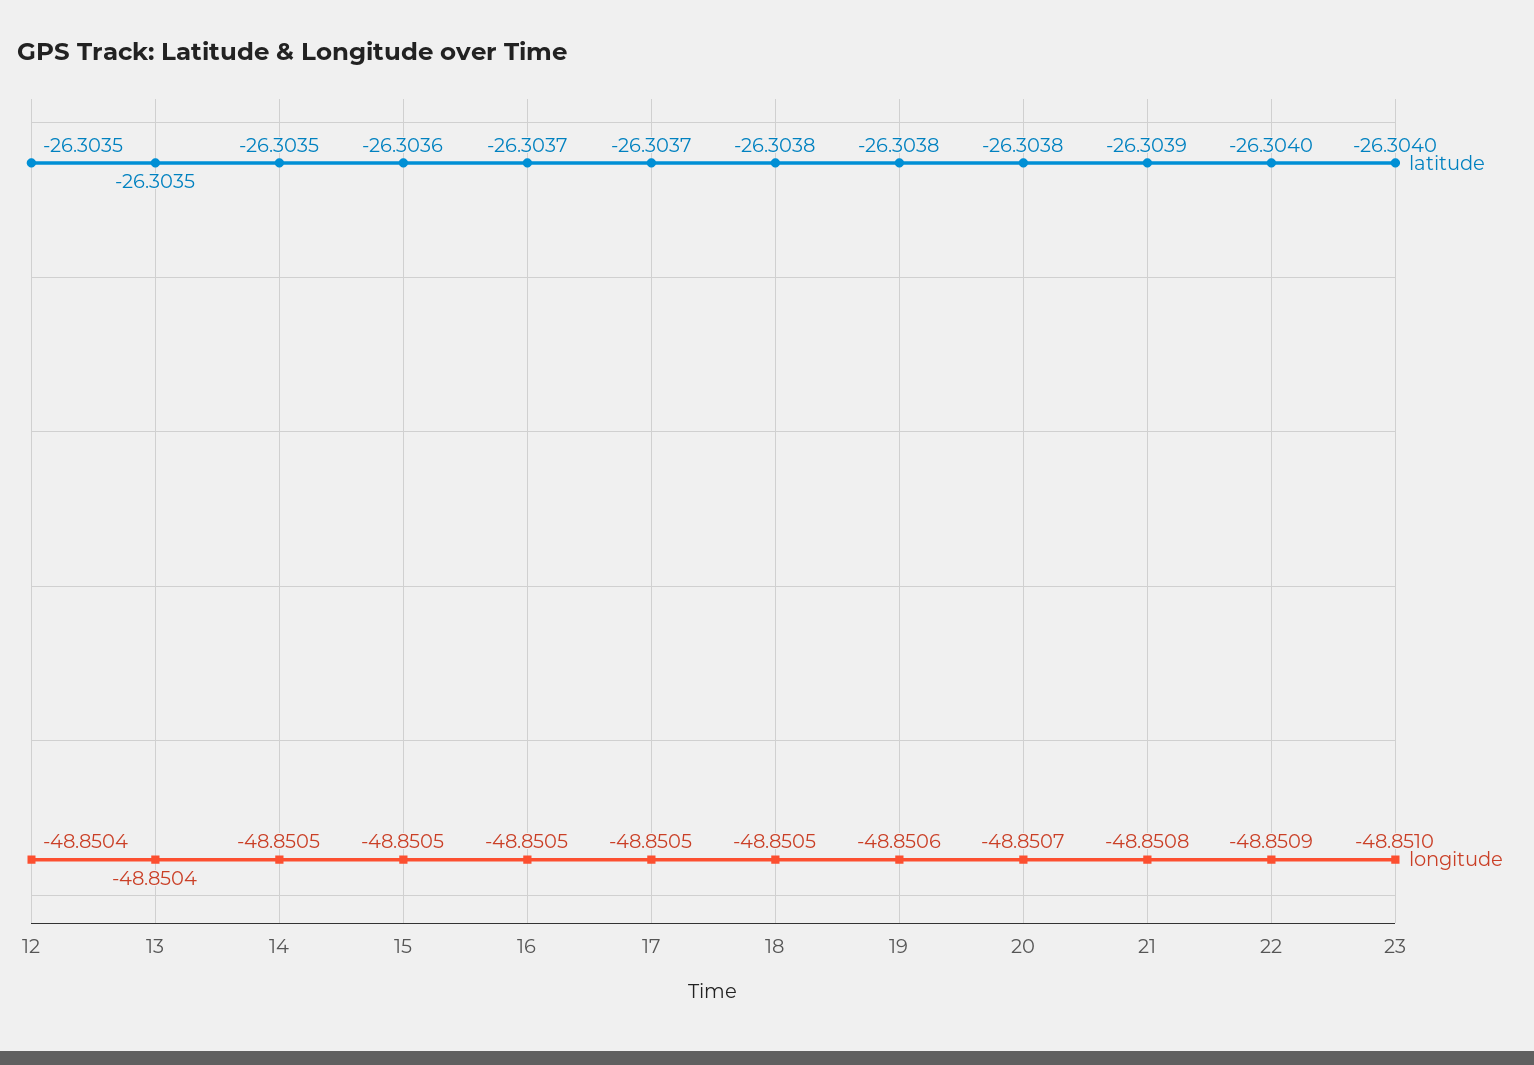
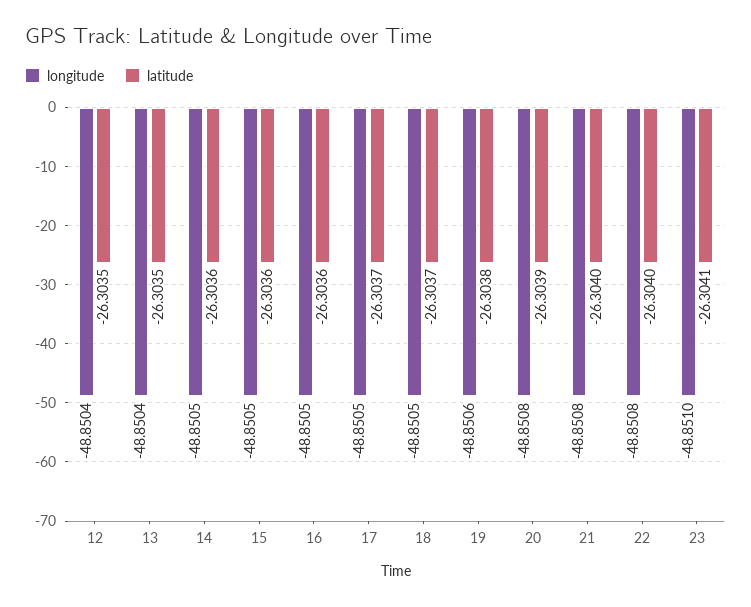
latitude, 14: -26.3035 -> -26.3036
latitude, 16: -26.3037 -> -26.3036
latitude, 18: -26.3038 -> -26.3037
latitude, 20: -26.3038 -> -26.3039
longitude, 20: -48.8507 -> -48.8508
latitude, 21: -26.3039 -> -26.304
longitude, 22: -48.8509 -> -48.8508
latitude, 23: -26.304 -> -26.3041

